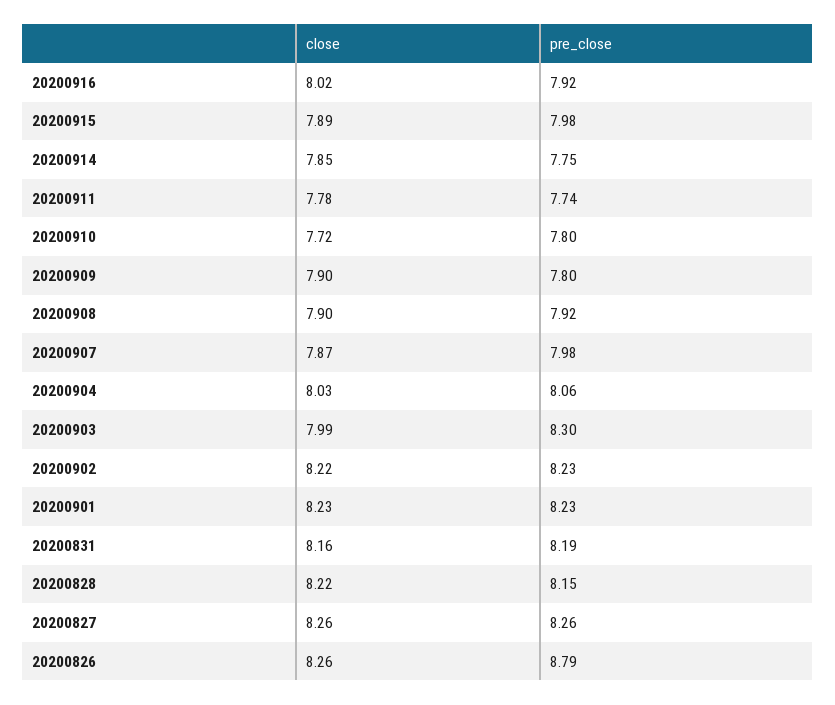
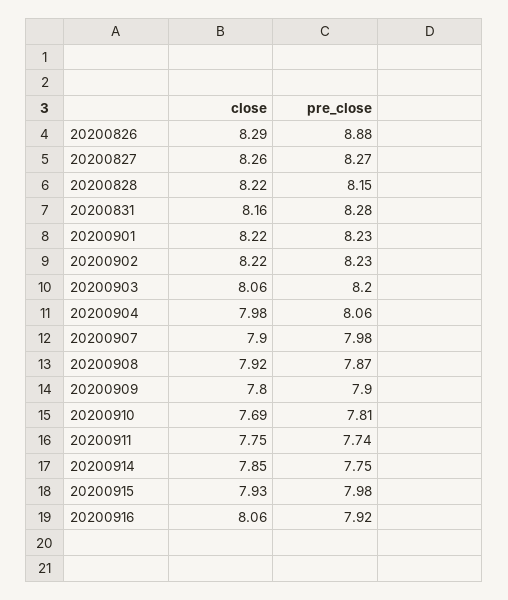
close, 20200916: 8.02 -> 8.06
close, 20200915: 7.89 -> 7.93
close, 20200911: 7.78 -> 7.75
close, 20200910: 7.72 -> 7.69
pre_close, 20200910: 7.8 -> 7.81
close, 20200909: 7.9 -> 7.8
pre_close, 20200909: 7.8 -> 7.9
close, 20200908: 7.9 -> 7.92
pre_close, 20200908: 7.92 -> 7.87
close, 20200907: 7.87 -> 7.9
close, 20200904: 8.03 -> 7.98
close, 20200903: 7.99 -> 8.06
pre_close, 20200903: 8.3 -> 8.2
close, 20200901: 8.23 -> 8.22
pre_close, 20200831: 8.19 -> 8.28
pre_close, 20200827: 8.26 -> 8.27
close, 20200826: 8.26 -> 8.29
pre_close, 20200826: 8.79 -> 8.88

